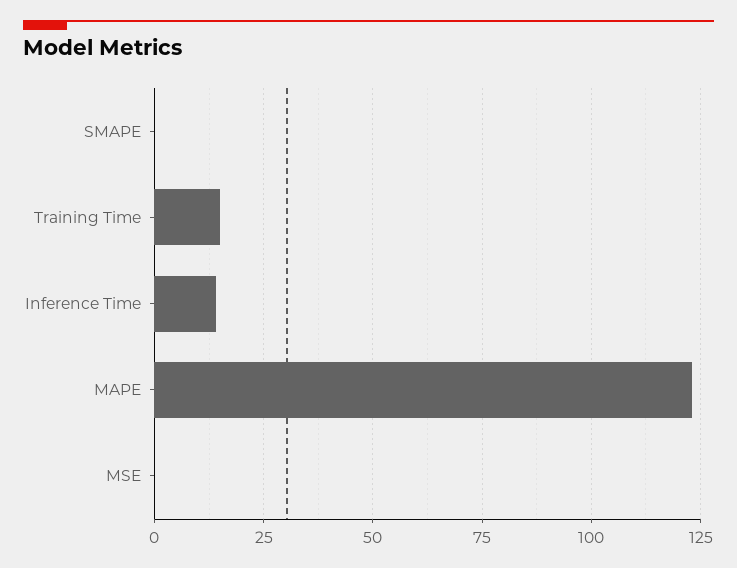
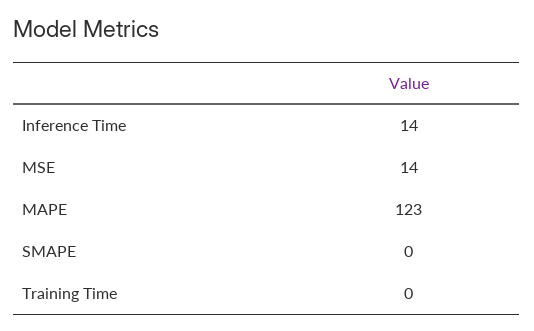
Training Time: 15 -> 0
MSE: 0 -> 14

